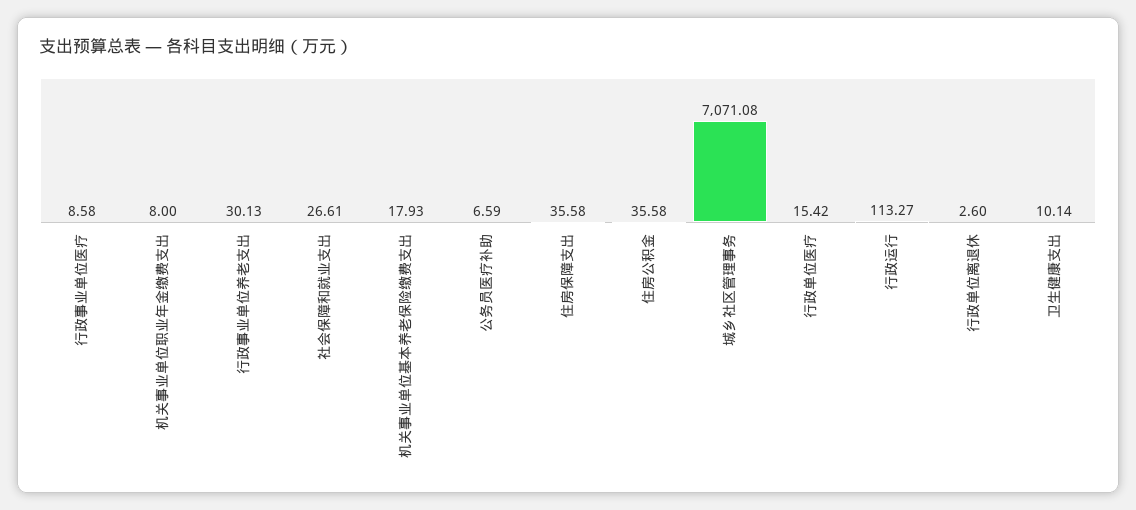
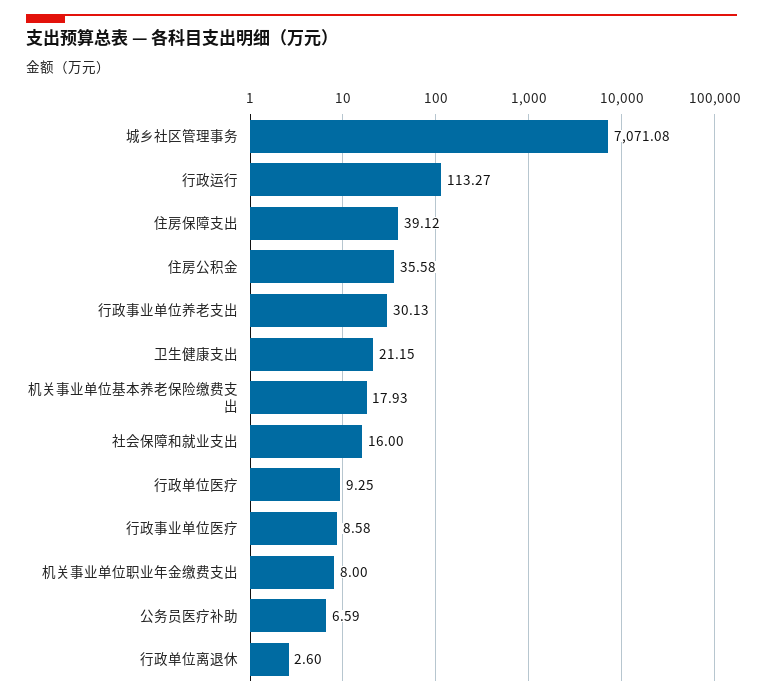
社会保障和就业支出: 26.61 -> 16
住房保障支出: 35.58 -> 39.12
行政单位医疗: 15.42 -> 9.25
卫生健康支出: 10.14 -> 21.15

